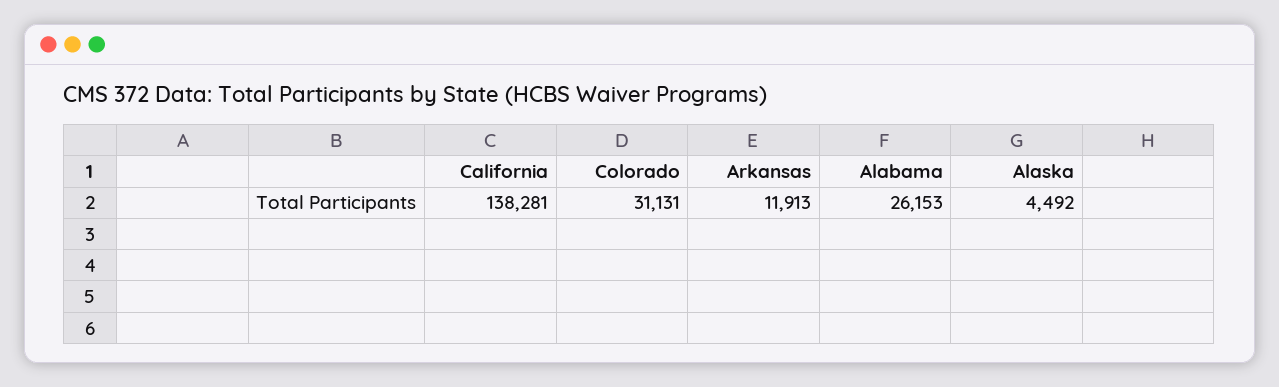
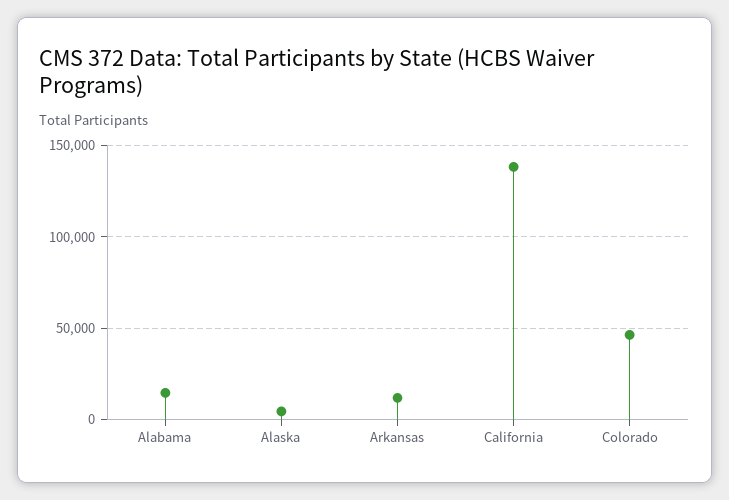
Colorado: 31131 -> 45000
Alabama: 26153 -> 15000

